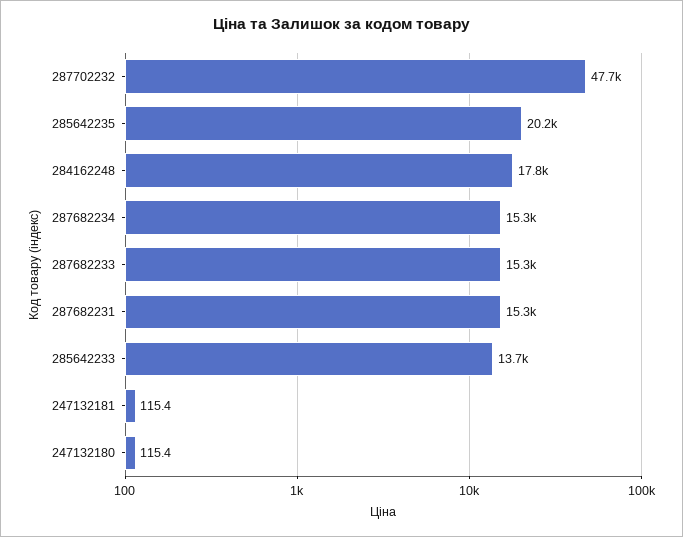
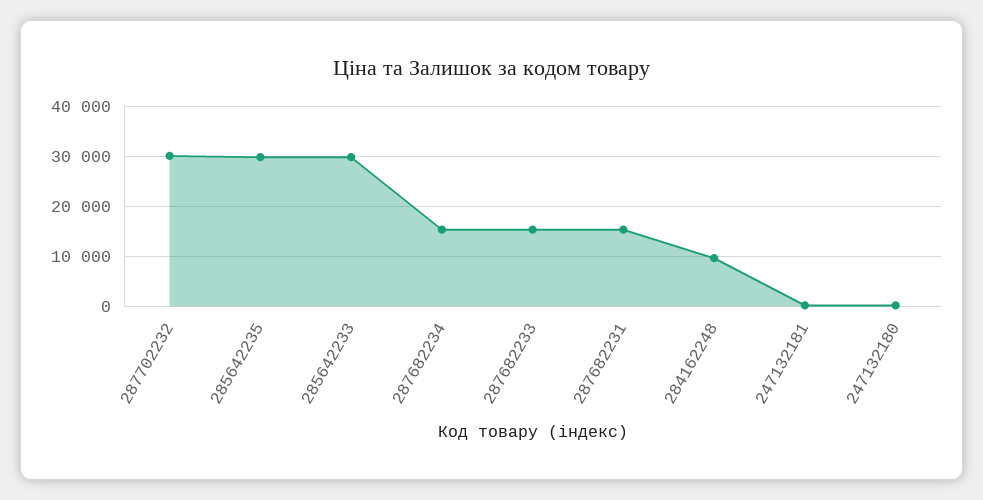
287702232: 47700 -> 30000
285642235: 20200 -> 30000
284162248: 17800 -> 10000
285642233: 13700 -> 30000

